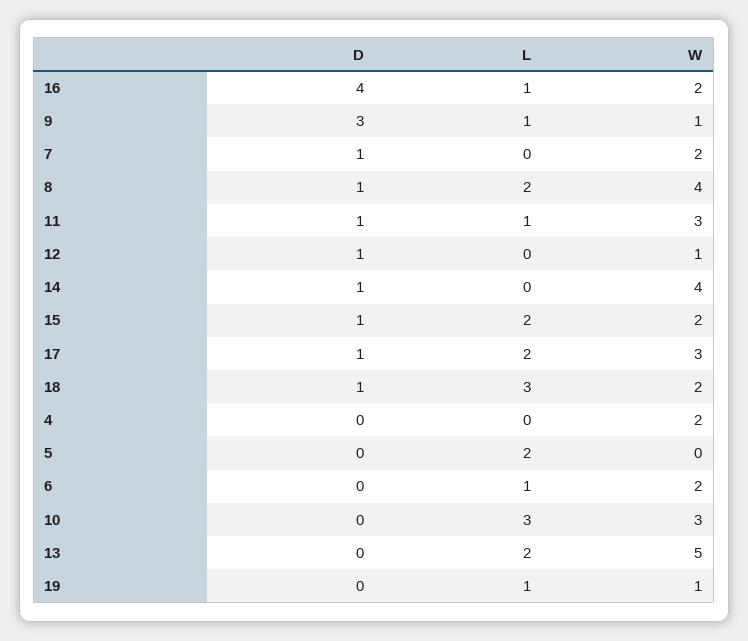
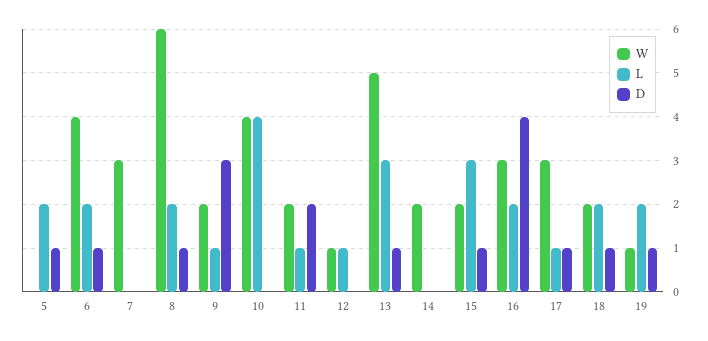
L, 16: 1 -> 2
W, 16: 2 -> 3
W, 9: 1 -> 2
D, 7: 1 -> 0
W, 7: 2 -> 3
W, 8: 4 -> 6
D, 11: 1 -> 2
W, 11: 3 -> 2
D, 12: 1 -> 0
L, 12: 0 -> 1
D, 14: 1 -> 0
W, 14: 4 -> 2
L, 15: 2 -> 3
L, 17: 2 -> 1
L, 18: 3 -> 2
D, 4: 0 -> none
L, 4: 0 -> none
W, 4: 2 -> none
D, 5: 0 -> 1
D, 6: 0 -> 1
L, 6: 1 -> 2
W, 6: 2 -> 4
L, 10: 3 -> 4
W, 10: 3 -> 4
D, 13: 0 -> 1
L, 13: 2 -> 3
D, 19: 0 -> 1
L, 19: 1 -> 2

